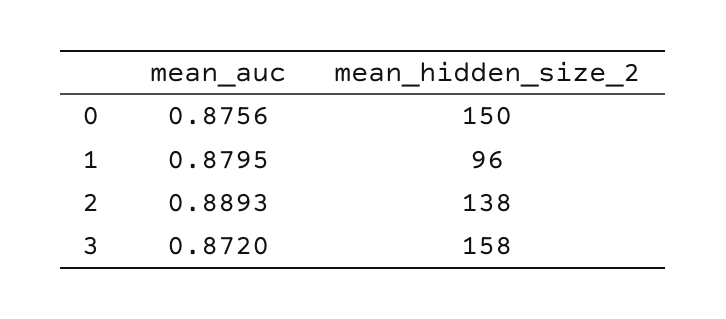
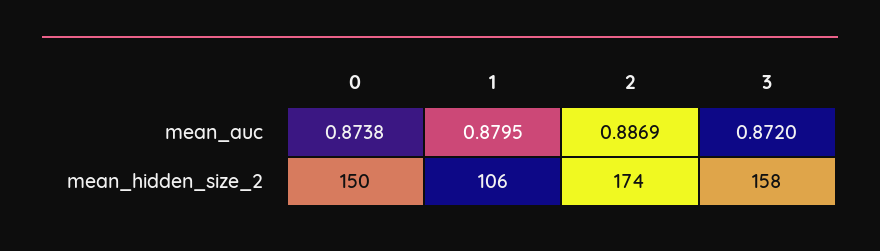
mean_auc, 0: 0.8756 -> 0.8738
mean_hidden_size_2, 1: 96 -> 106
mean_auc, 2: 0.8893 -> 0.8869
mean_hidden_size_2, 2: 138 -> 174

